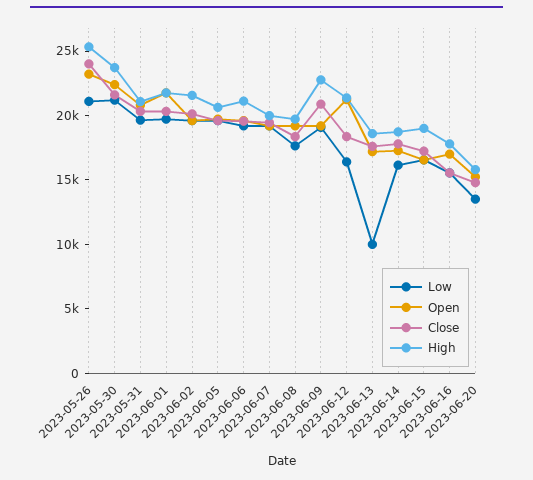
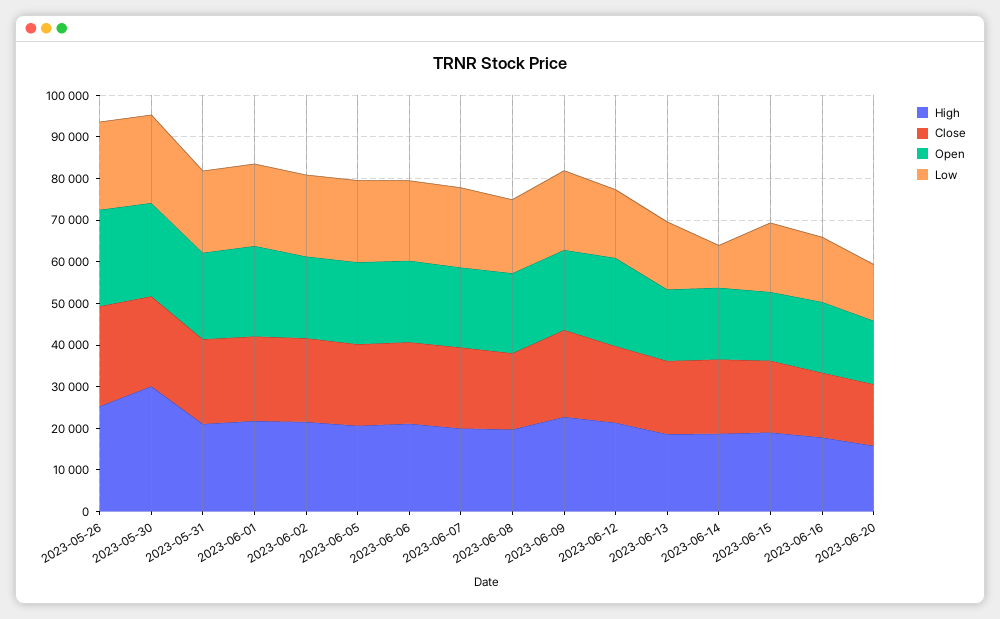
High, 2023-05-30: 24000 -> 30000
Low, 2023-06-13: 10000 -> 16000
Low, 2023-06-14: 16000 -> 10000

